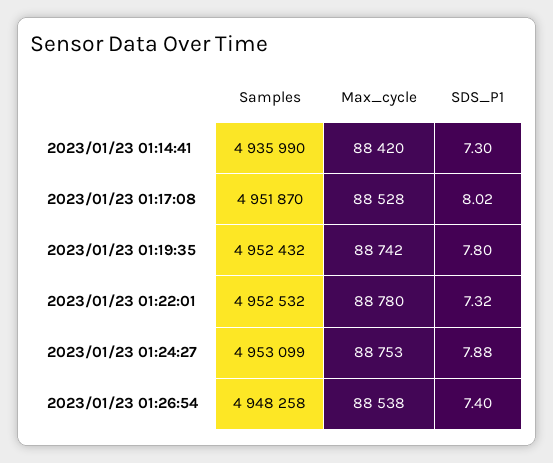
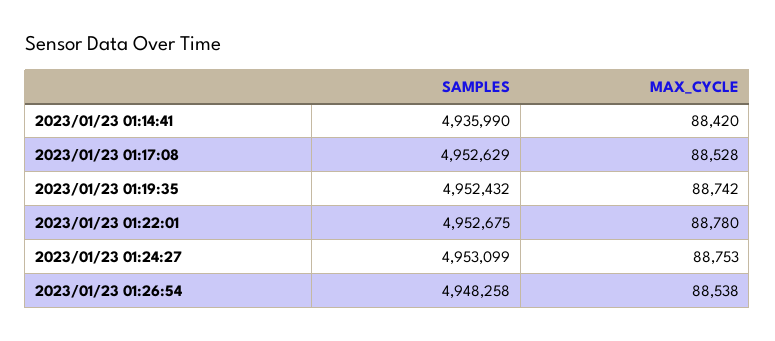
SDS_P1, 2023/01/23 01:14:41: 7.3 -> none
Samples, 2023/01/23 01:17:08: 4951870 -> 4952629
SDS_P1, 2023/01/23 01:17:08: 8.02 -> none
SDS_P1, 2023/01/23 01:19:35: 7.8 -> none
Samples, 2023/01/23 01:22:01: 4952532 -> 4952675
SDS_P1, 2023/01/23 01:22:01: 7.32 -> none
SDS_P1, 2023/01/23 01:24:27: 7.88 -> none
SDS_P1, 2023/01/23 01:26:54: 7.4 -> none

